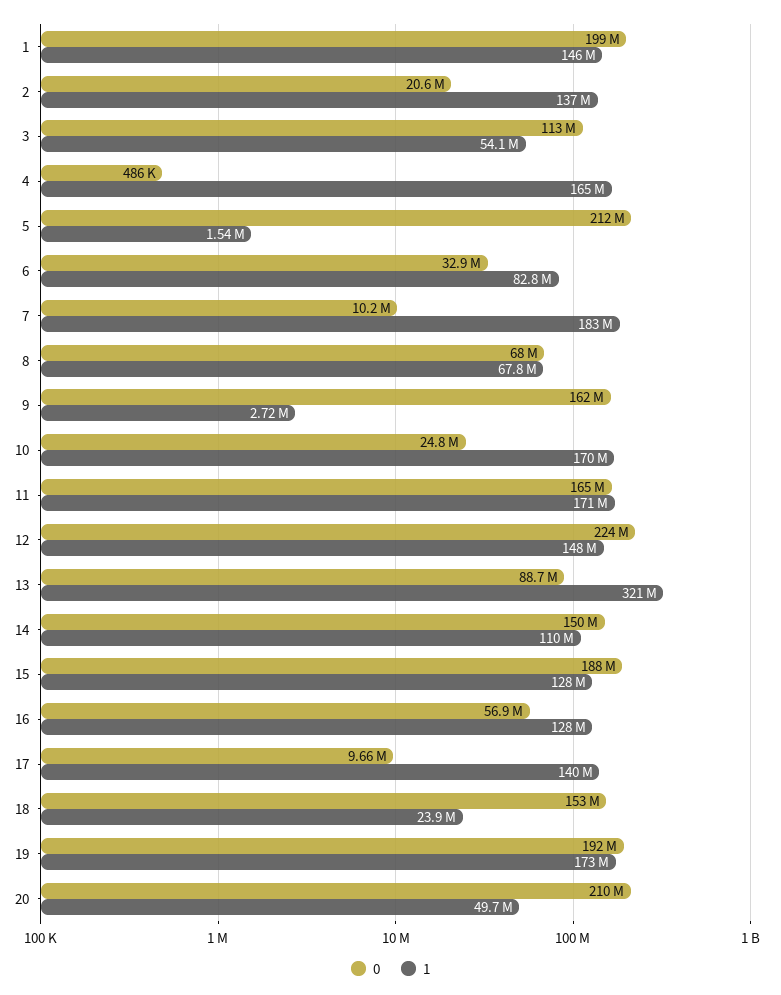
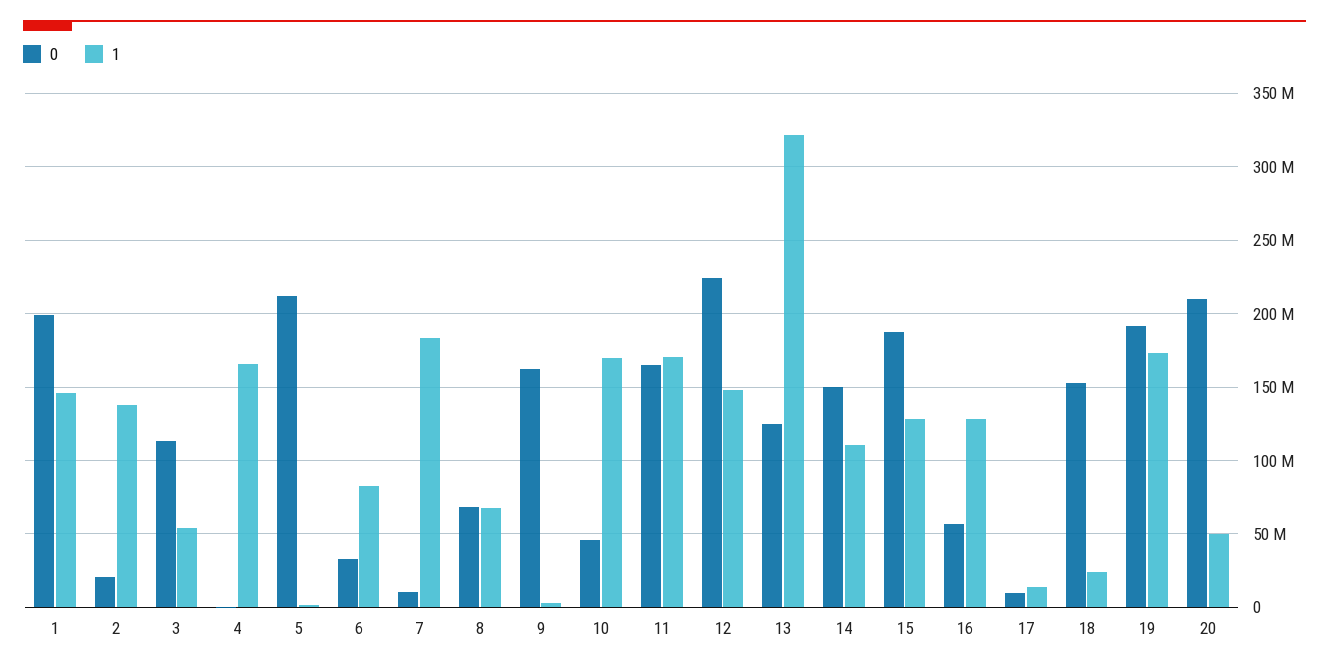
0, 10: 24800000 -> 45000000
0, 13: 88700000 -> 125000000
1, 17: 140000000 -> 15000000

